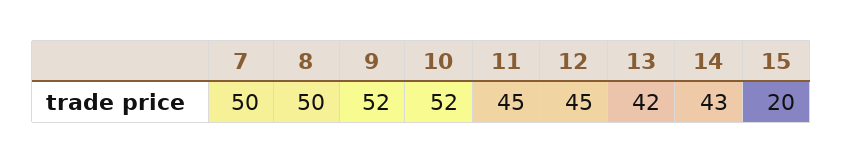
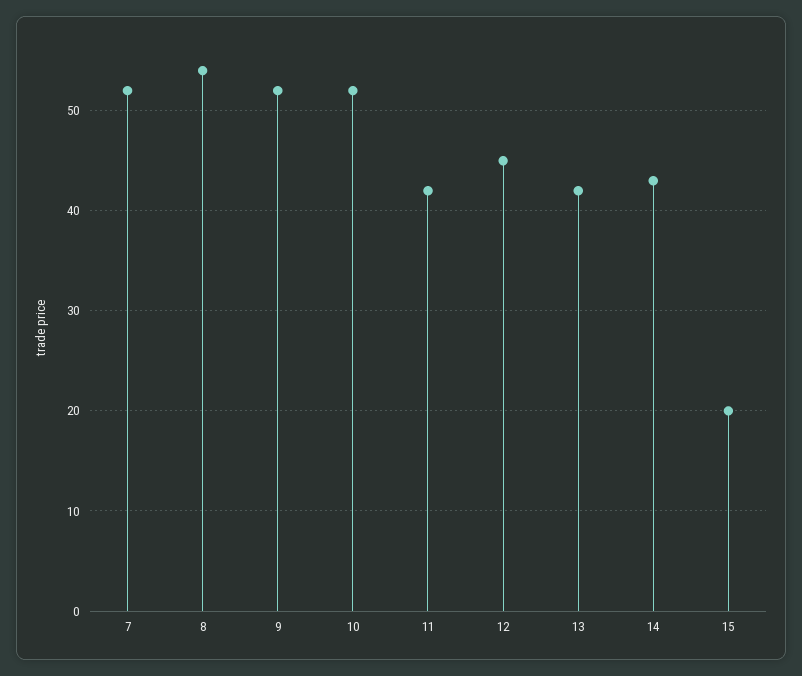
7: 50 -> 52
8: 50 -> 54
11: 45 -> 42

